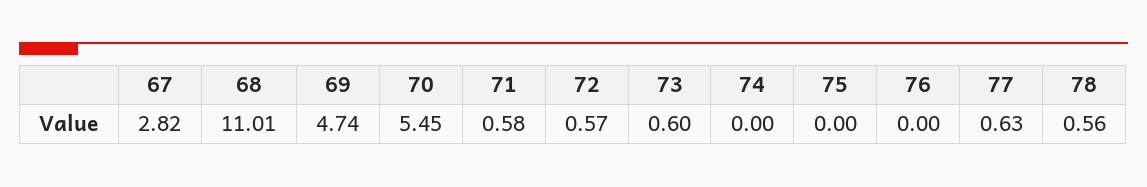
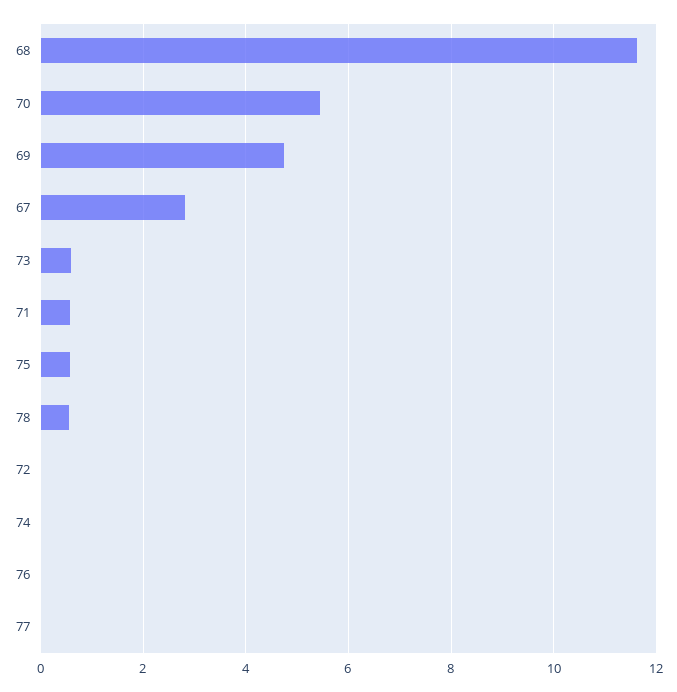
68: 11.01 -> 11.6
72: 0.57 -> 0
75: 0 -> 0.6
77: 0.63 -> 0

